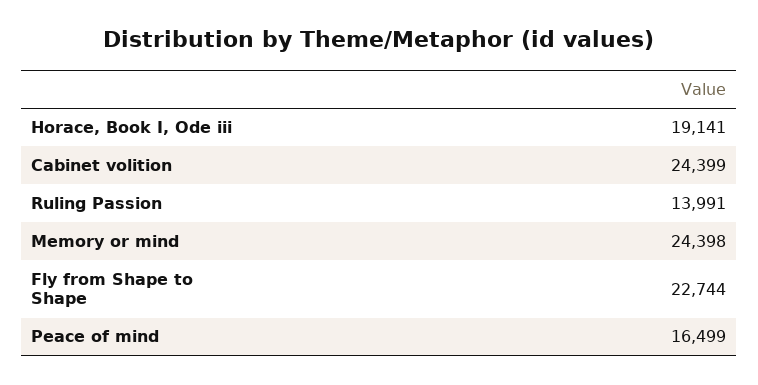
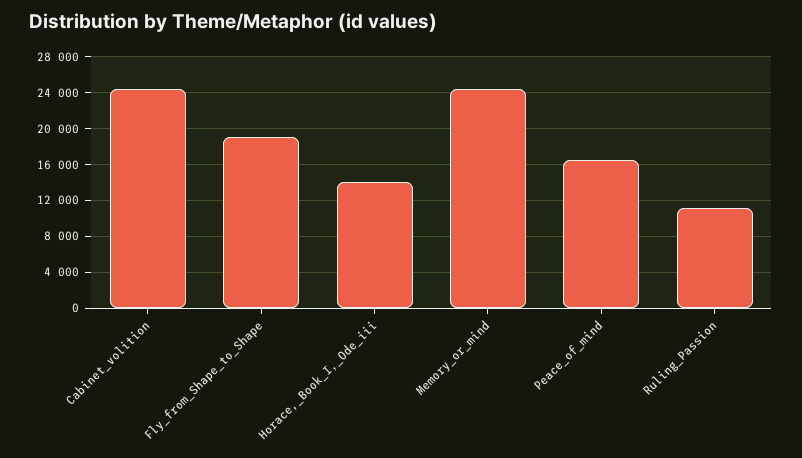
Horace, Book I, Ode iii: 19141 -> 14000
Ruling Passion: 13991 -> 11000
Fly from Shape to Shape: 22744 -> 19000

